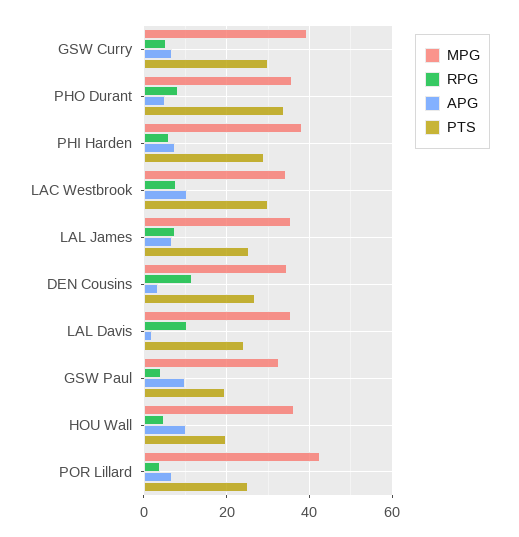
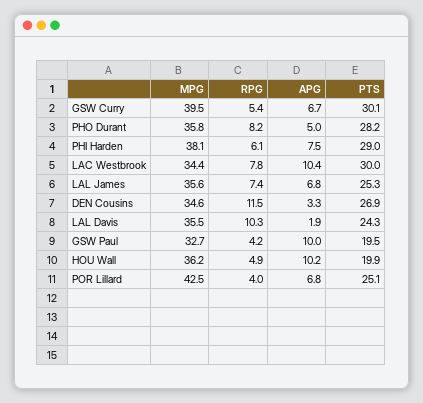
PTS, PHO Durant: 34 -> 28.2

